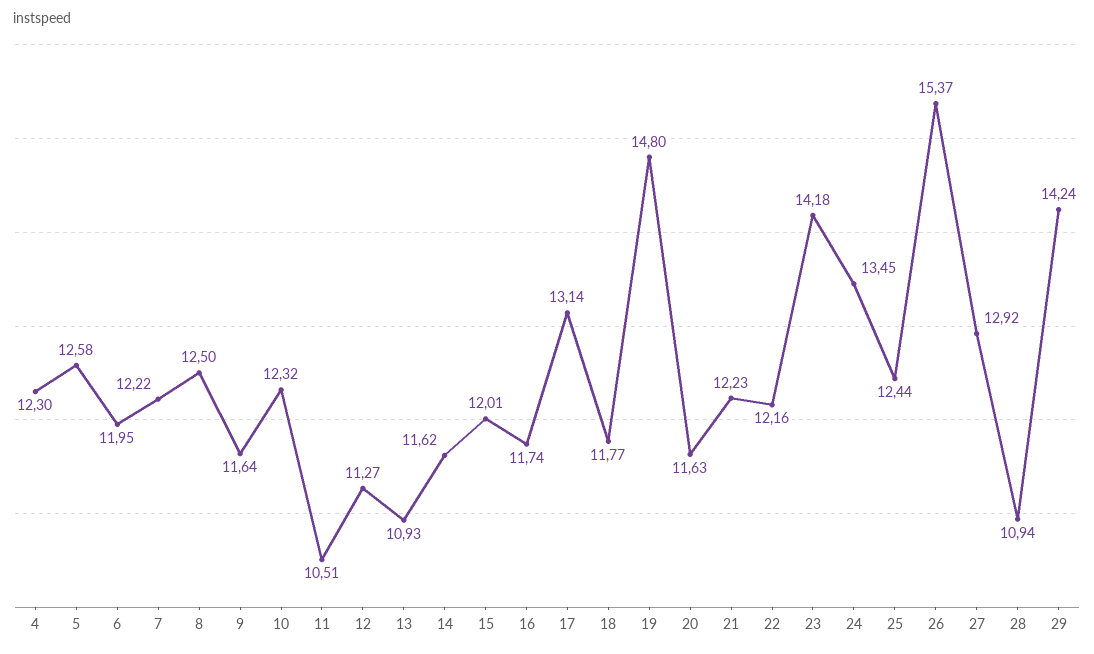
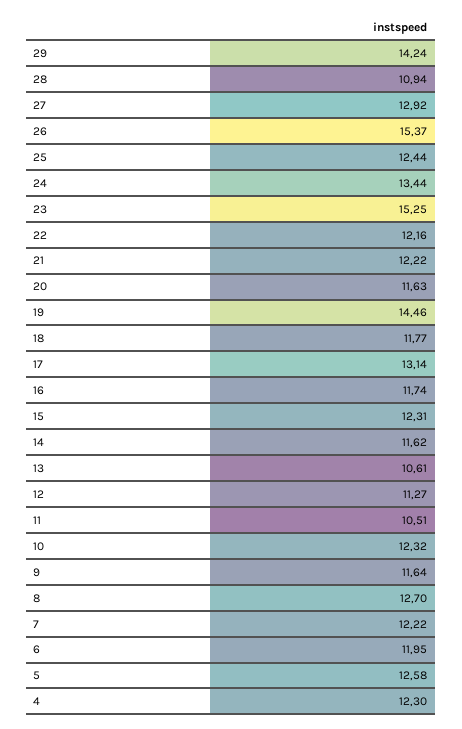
8: 12.5 -> 12.7
13: 10.93 -> 10.61
15: 12.01 -> 12.31
19: 14.8 -> 14.46
21: 12.23 -> 12.22
23: 14.18 -> 15.25
24: 13.45 -> 13.44

